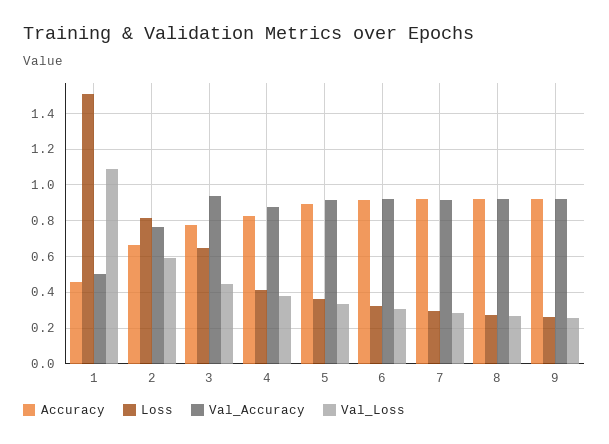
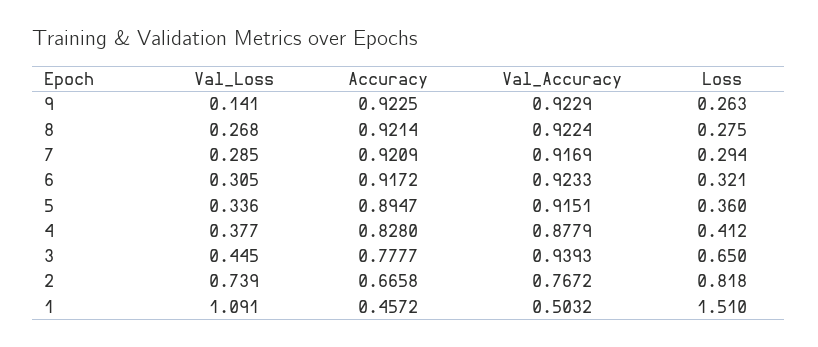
Val_Loss, 2: 0.6 -> 0.739
Val_Loss, 9: 0.25 -> 0.141

